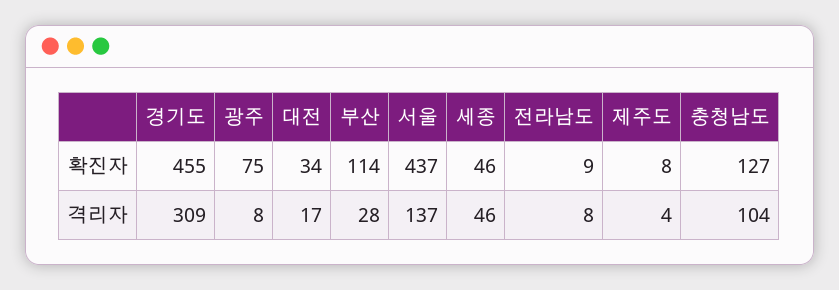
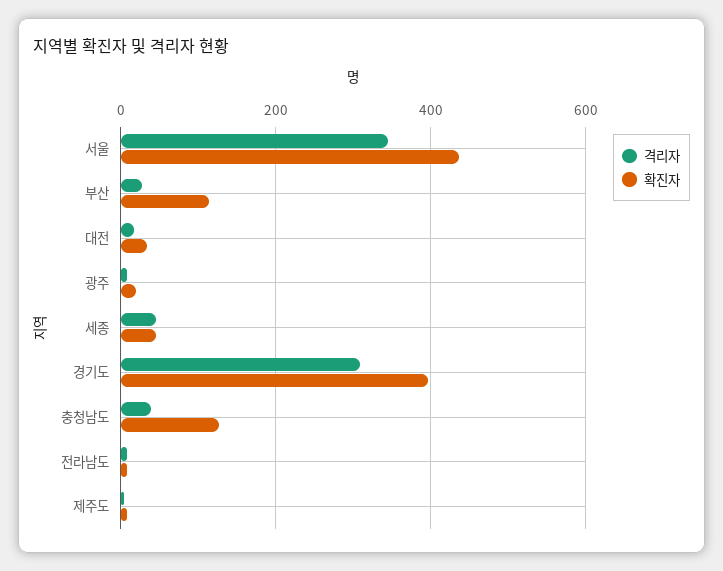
확진자, 경기도: 455 -> 400
확진자, 광주: 75 -> 20
격리자, 서울: 137 -> 340
격리자, 충청남도: 104 -> 40

